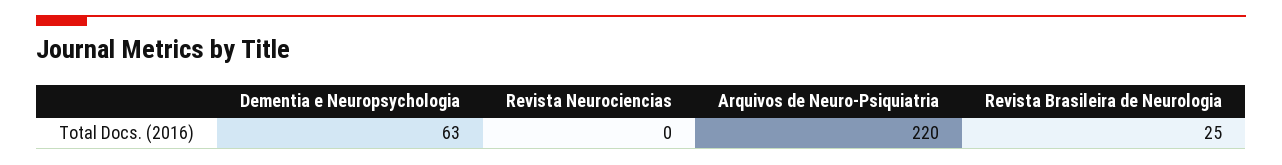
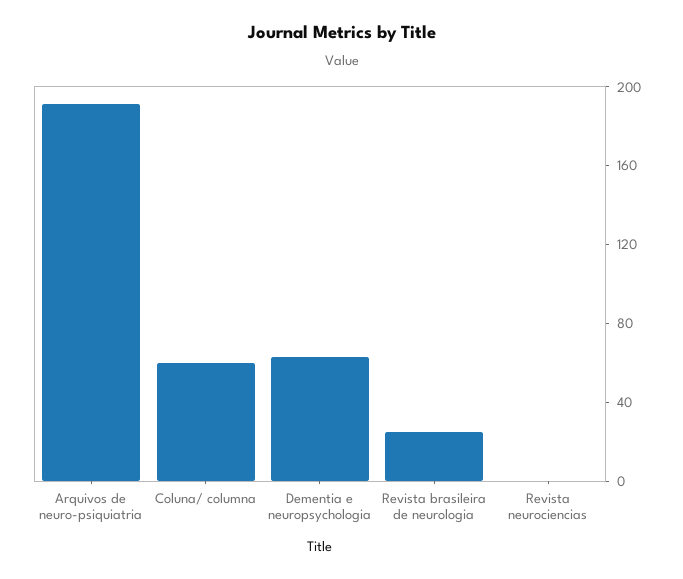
Arquivos de Neuro-Psiquiatria: 220 -> 190
Coluna/ columna: none -> 60

